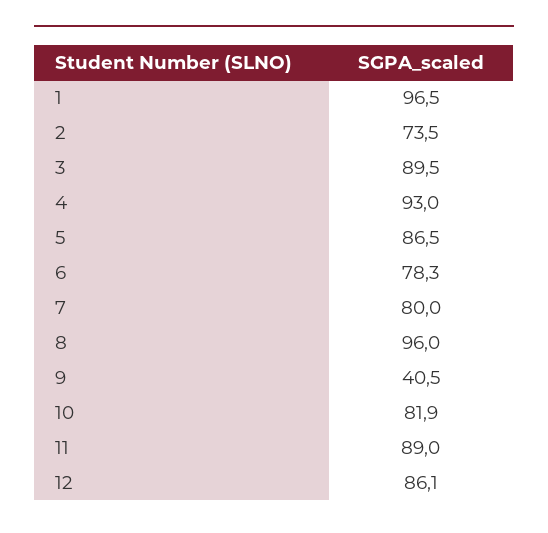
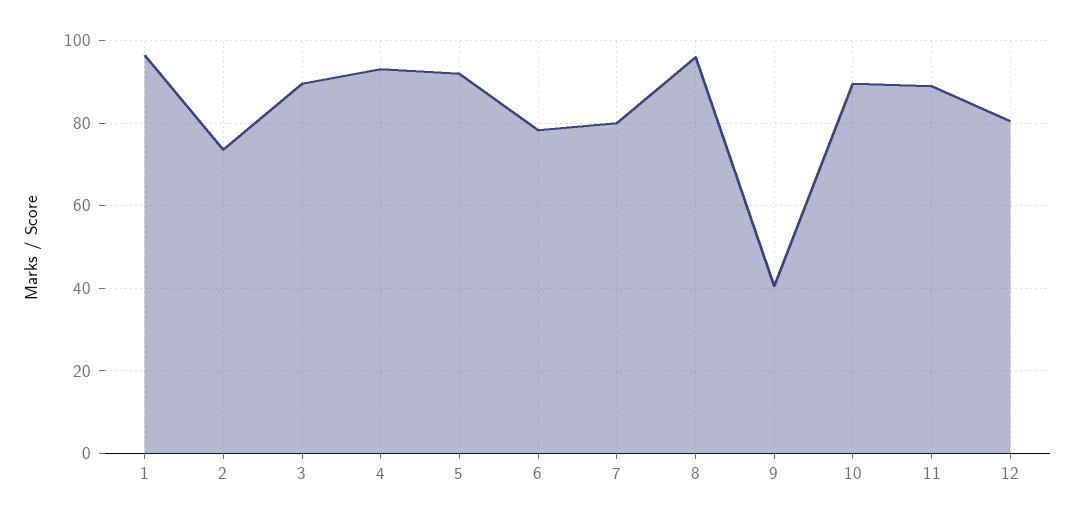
5: 86.5 -> 92
10: 81.9 -> 90
12: 86.1 -> 80

